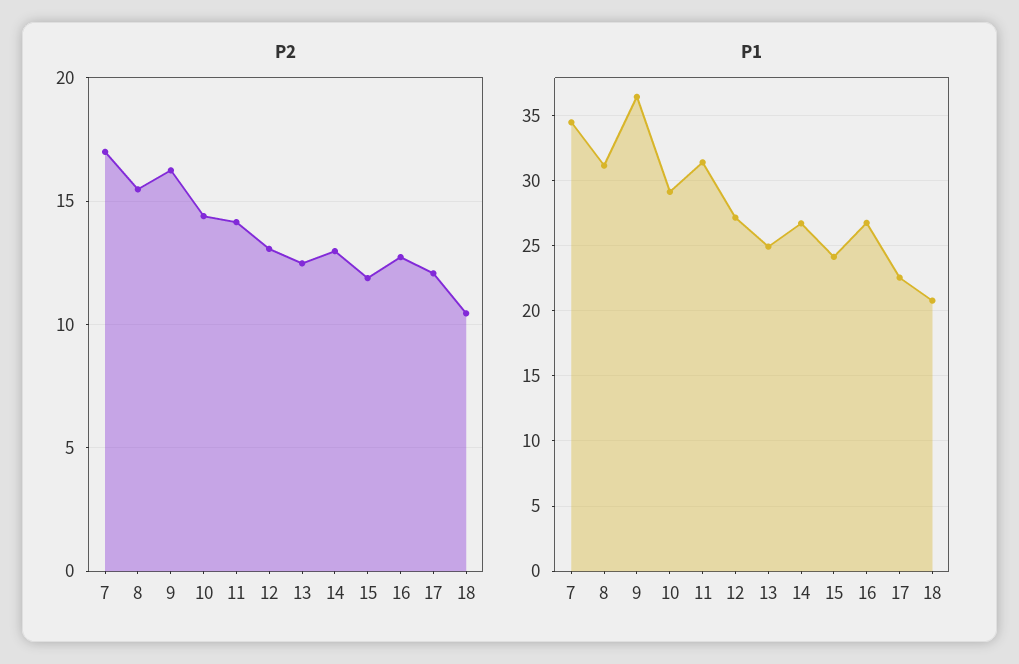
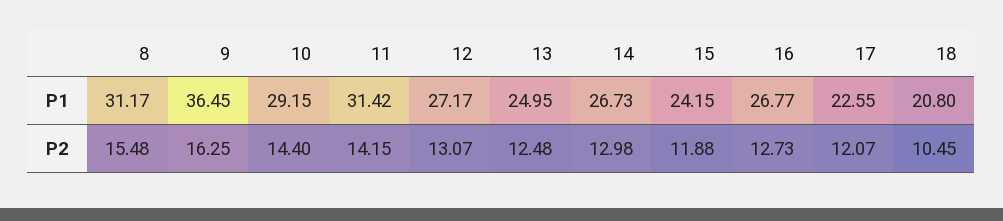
P2, 7: 17 -> none
P1, 7: 34.5 -> none

